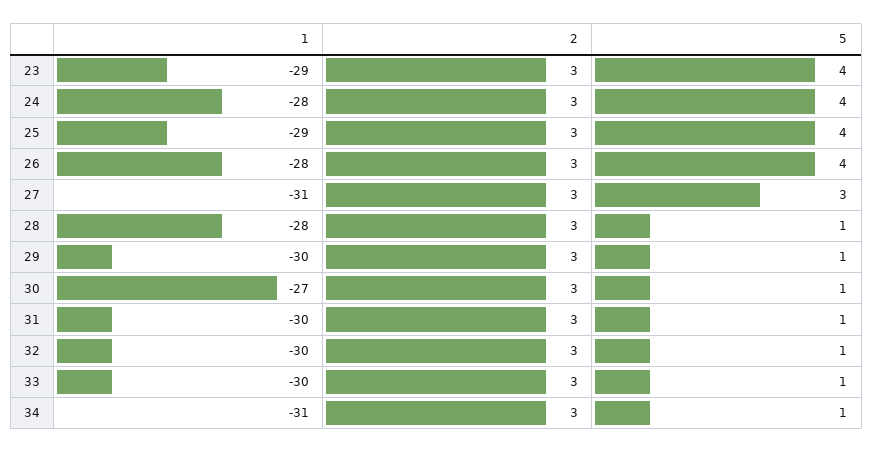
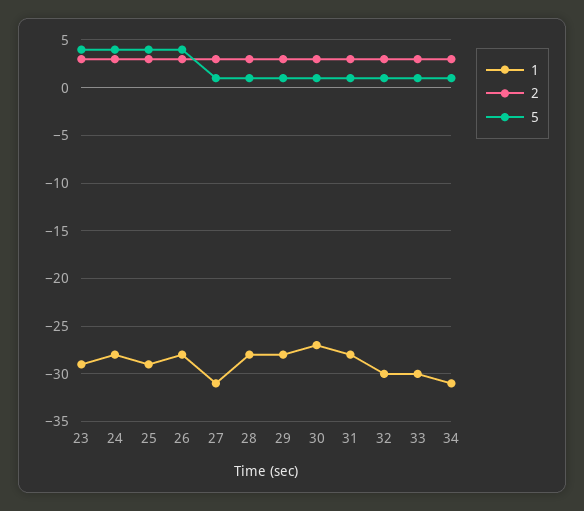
5, 27: 3 -> 1
1, 29: -30 -> -28
1, 31: -30 -> -28

